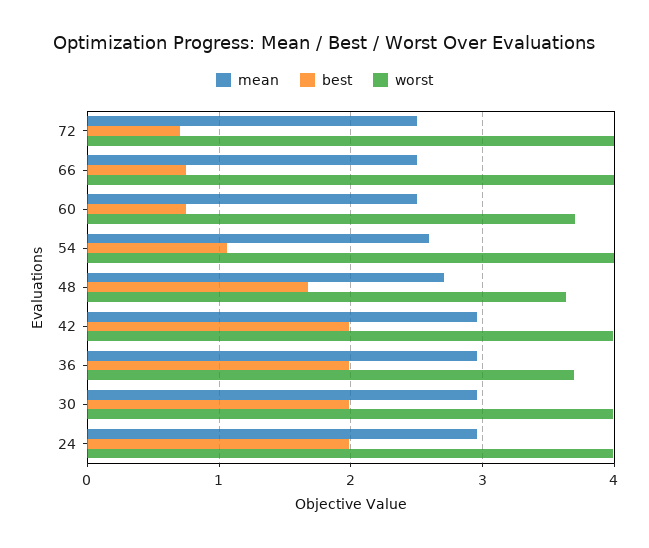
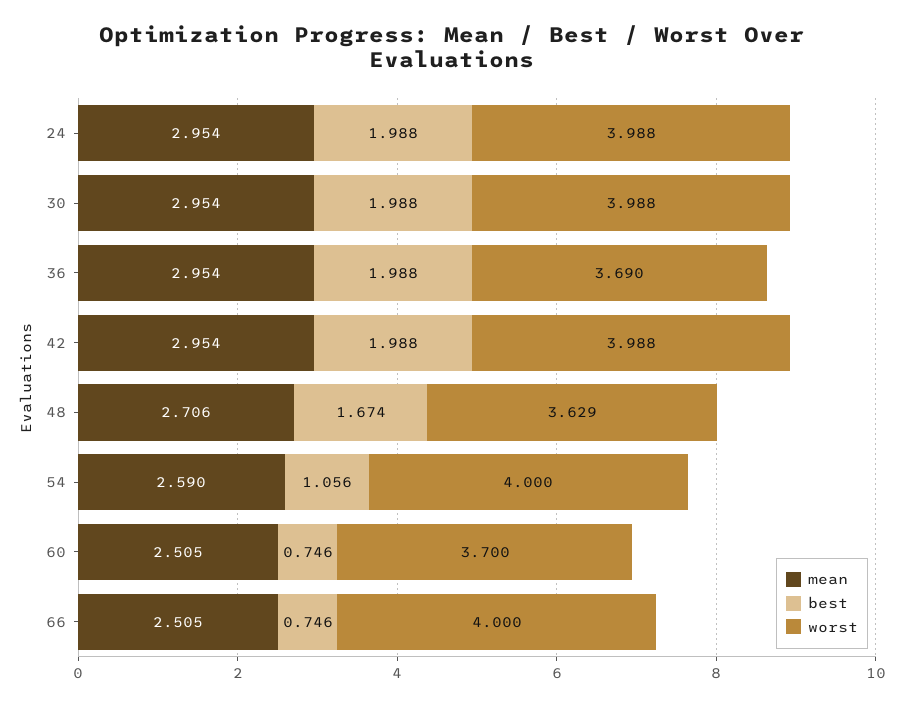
mean, 72: 2.5 -> none
best, 72: 0.7 -> none
worst, 72: 4 -> none

